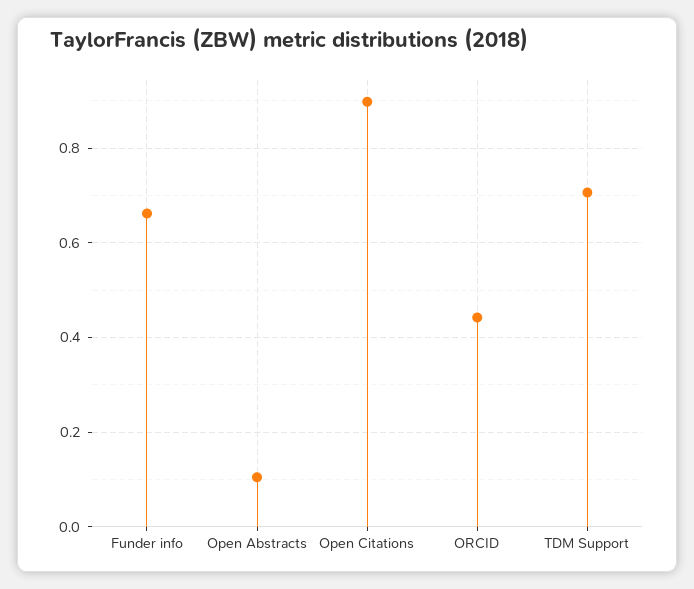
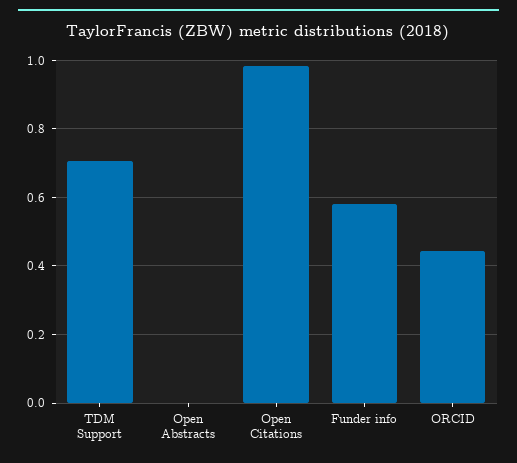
Funder info: 0.66 -> 0.58
Open Abstracts: 0.1 -> 0
Open Citations: 0.9 -> 0.98

